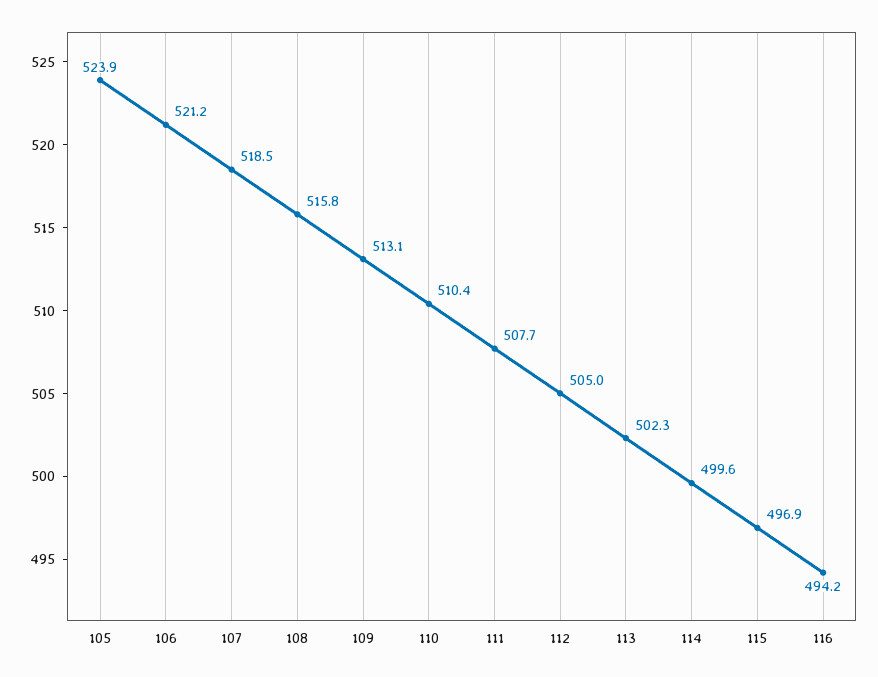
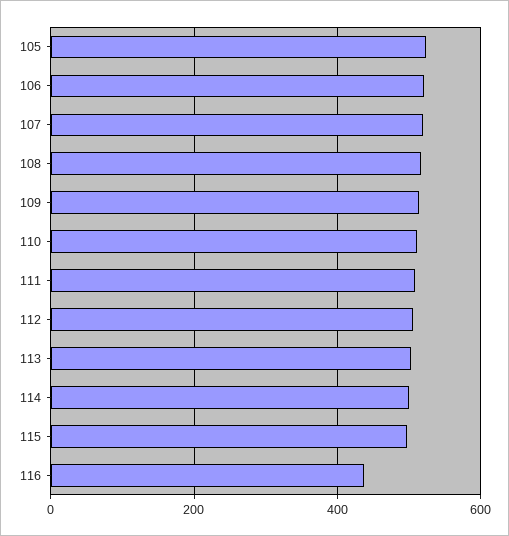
116: 494.2 -> 440

